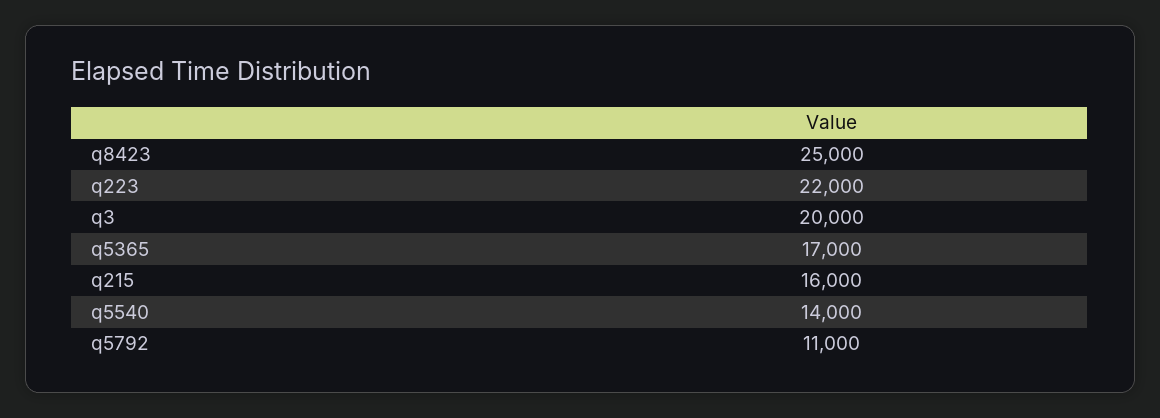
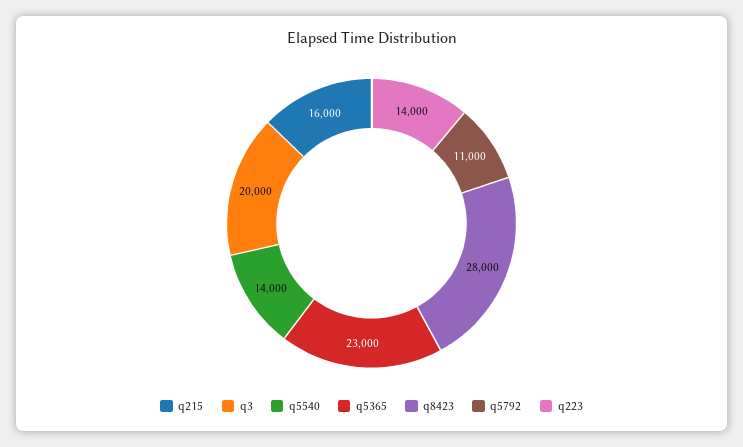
q8423: 25000 -> 28000
q223: 22000 -> 14000
q5365: 17000 -> 23000

